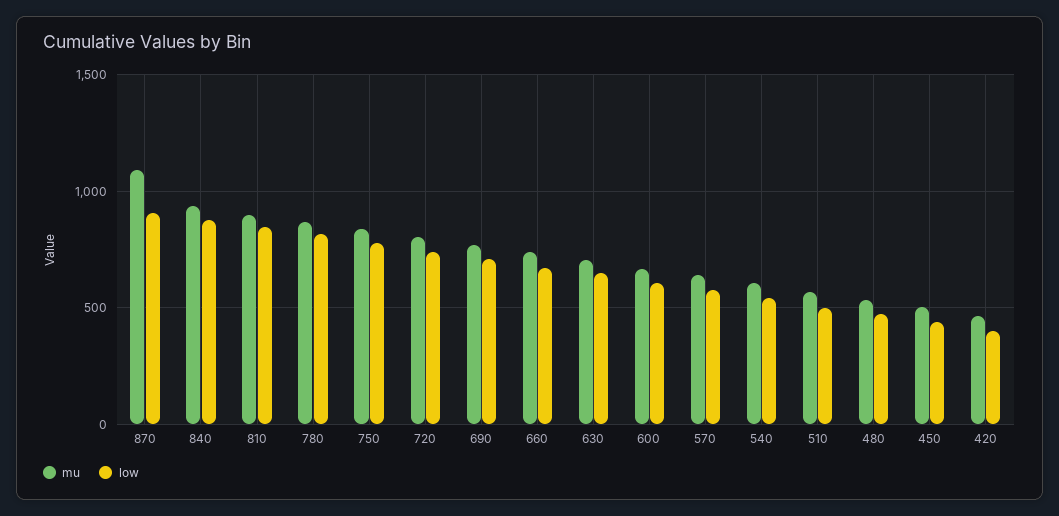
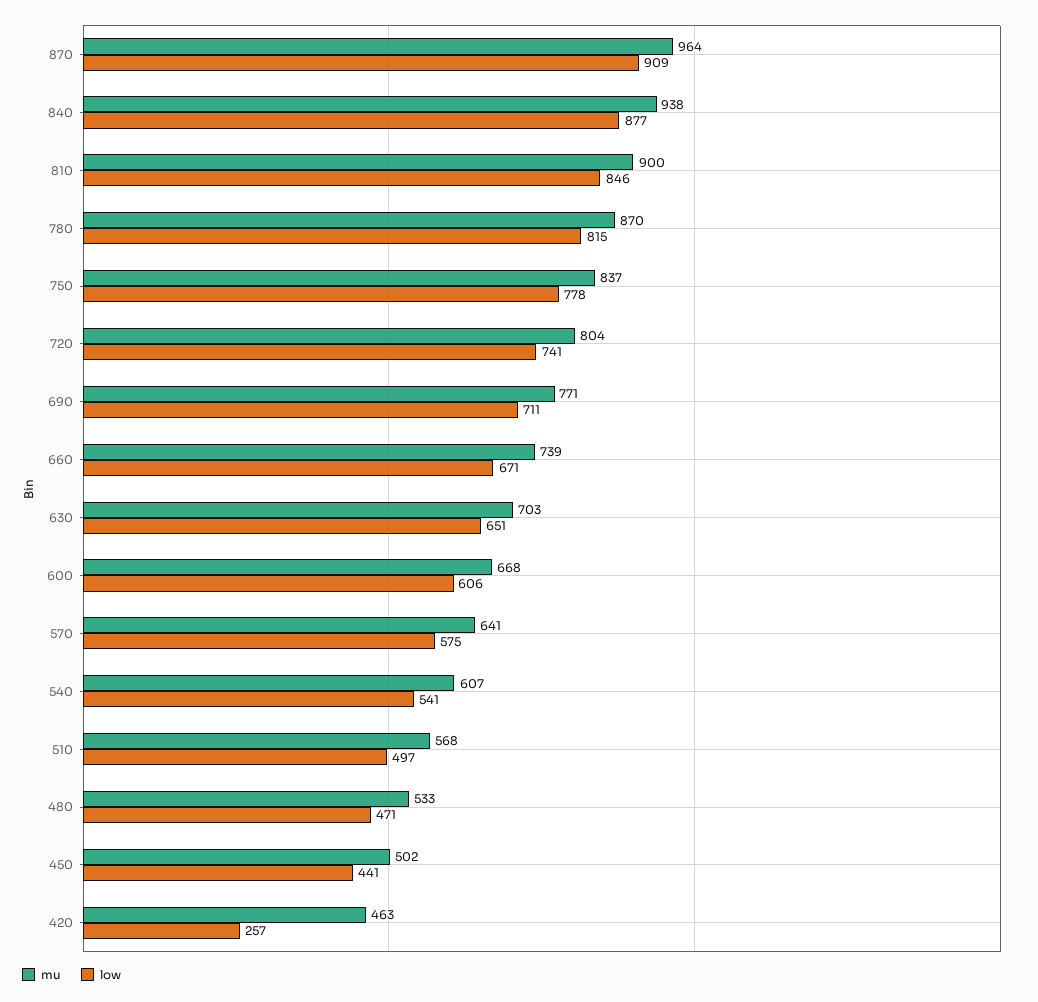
mu, 870: 1100 -> 964
low, 420: 400 -> 257

